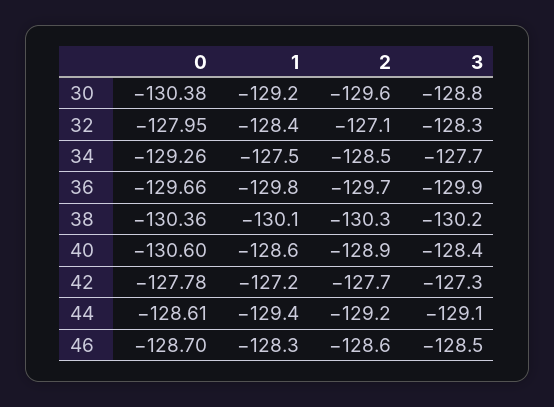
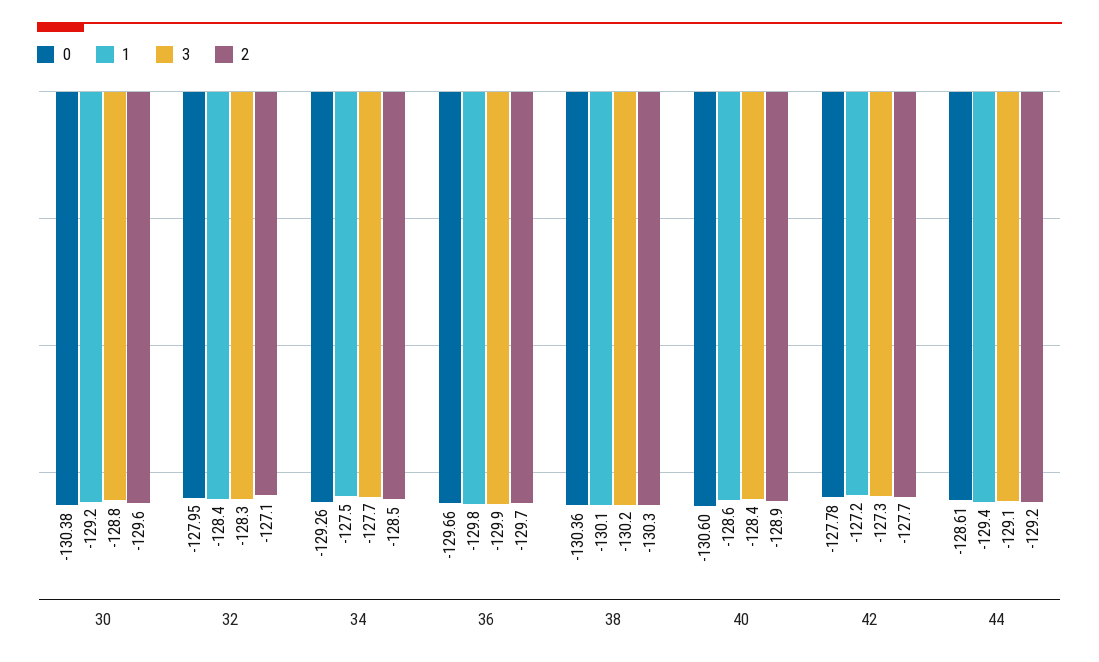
0, 46: -128.7 -> none
1, 46: -128.3 -> none
2, 46: -128.6 -> none
3, 46: -128.5 -> none

